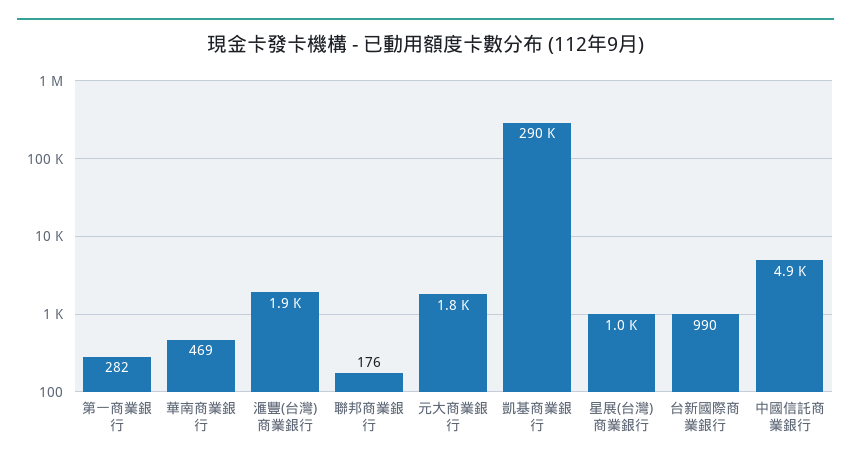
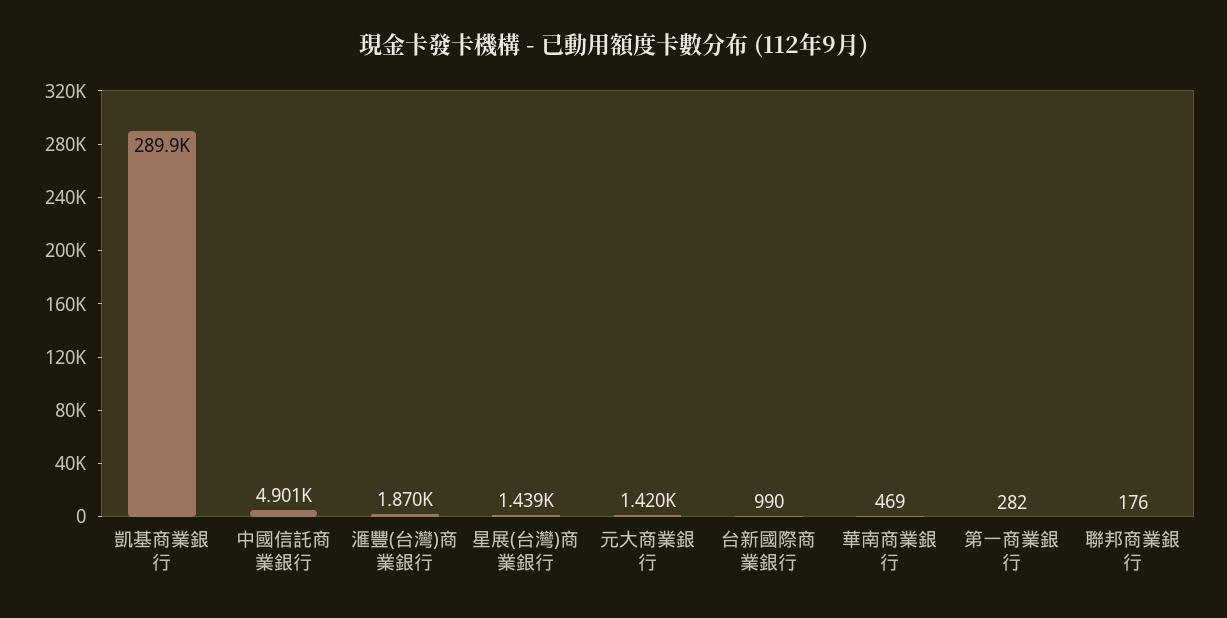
元大商業銀行: 1800 -> 1420
星展(台灣)商業銀行: 1000 -> 1439

